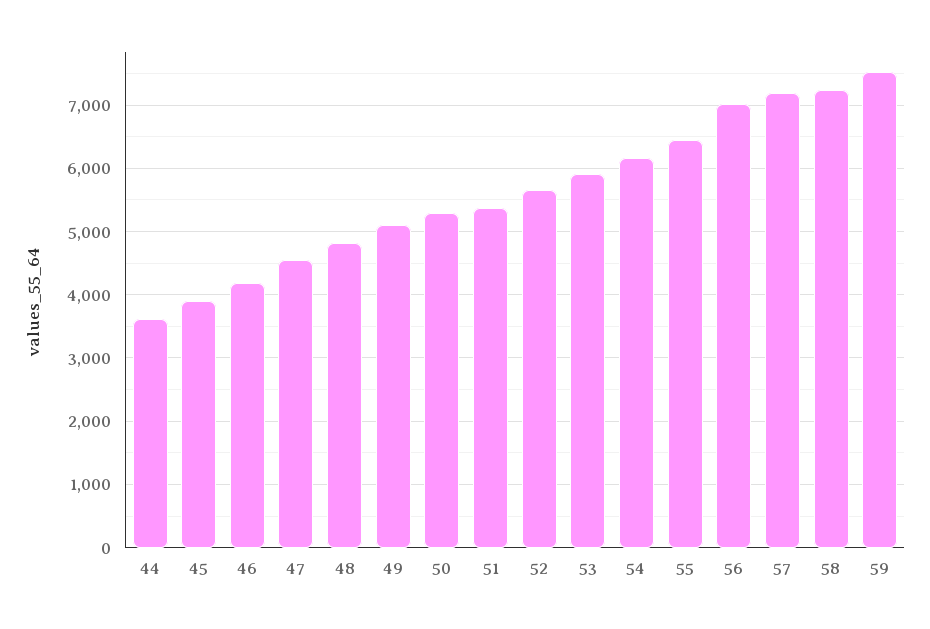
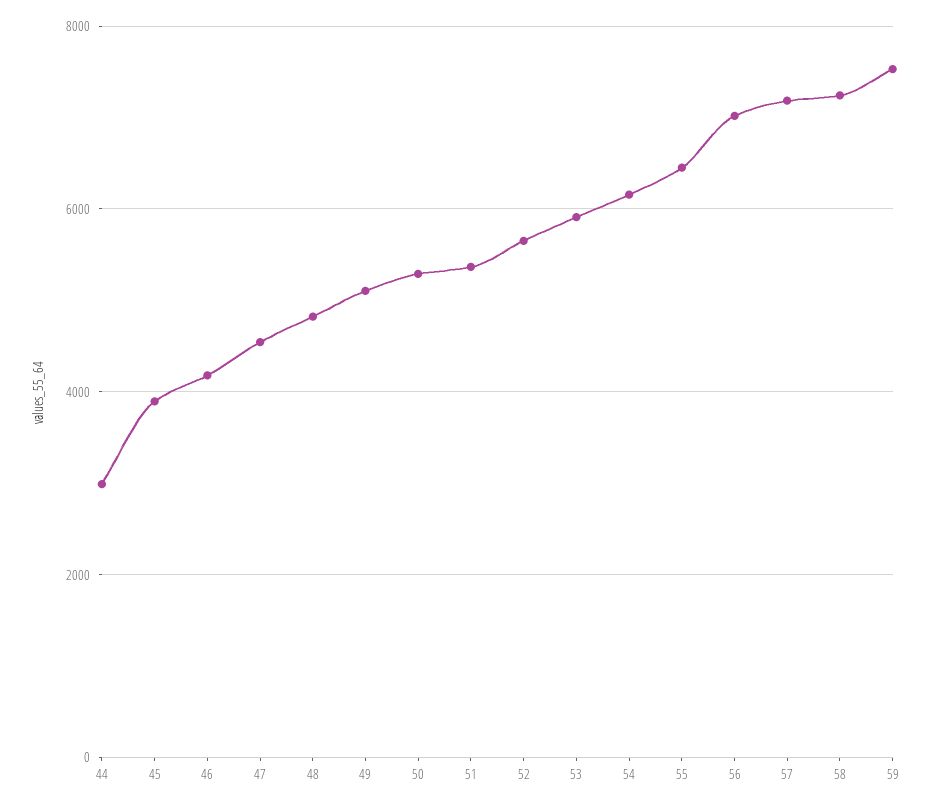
44: 3600 -> 3000

